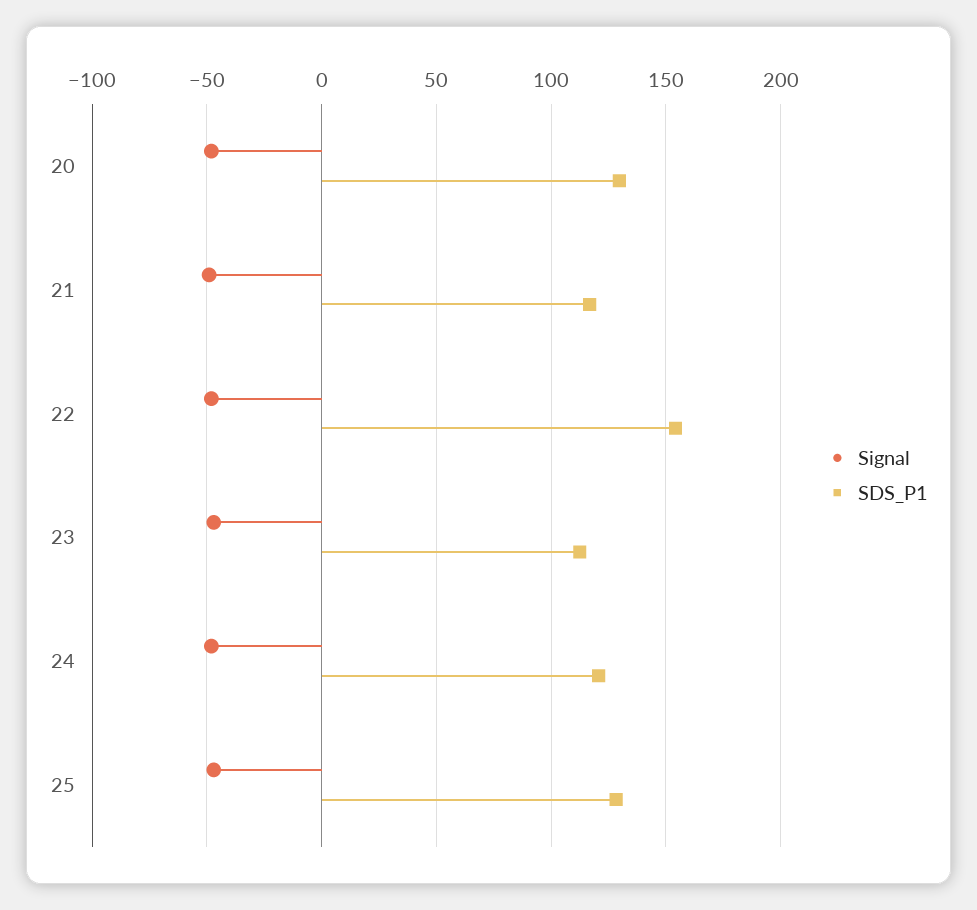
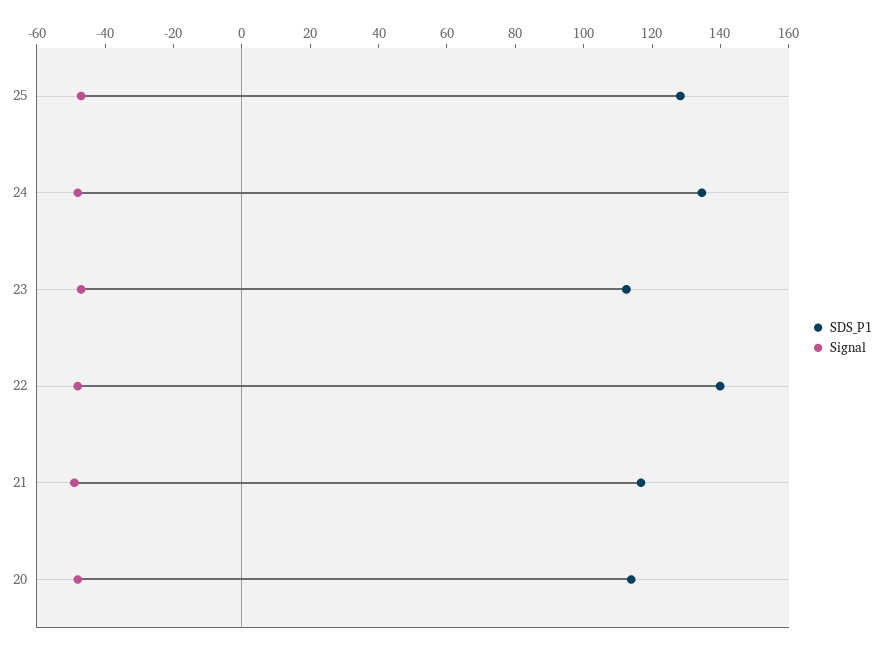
SDS_P1, 20: 130 -> 115
SDS_P1, 22: 155 -> 140
SDS_P1, 24: 120 -> 135

